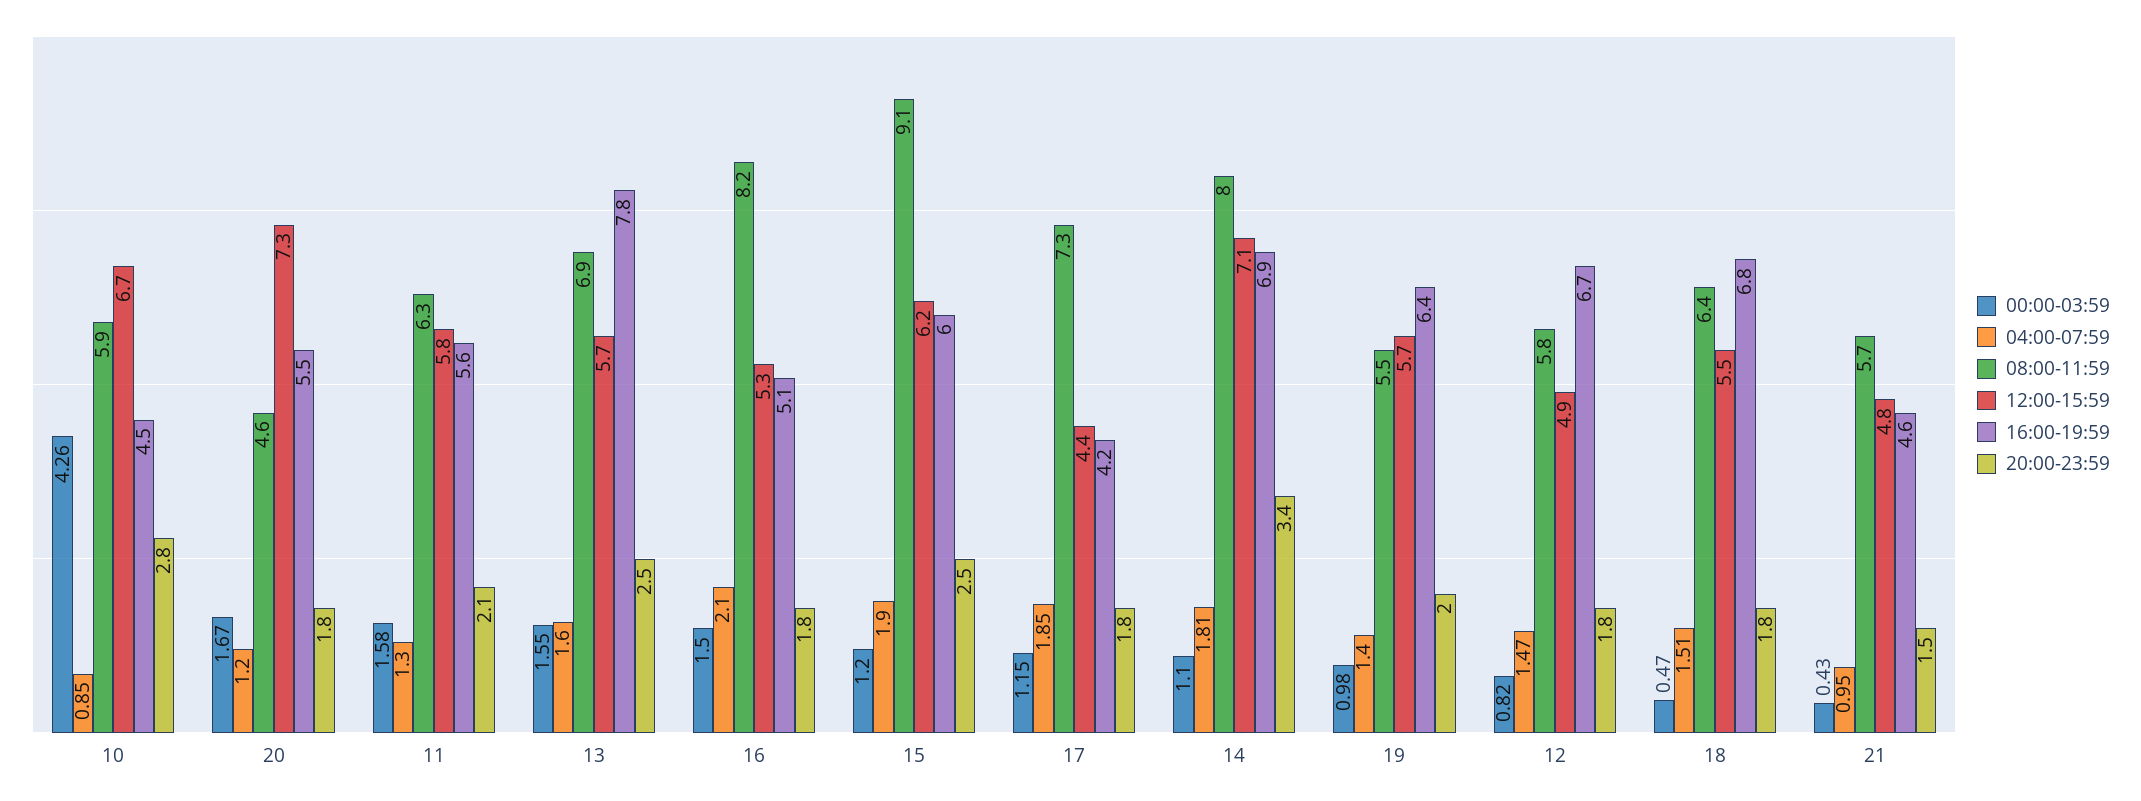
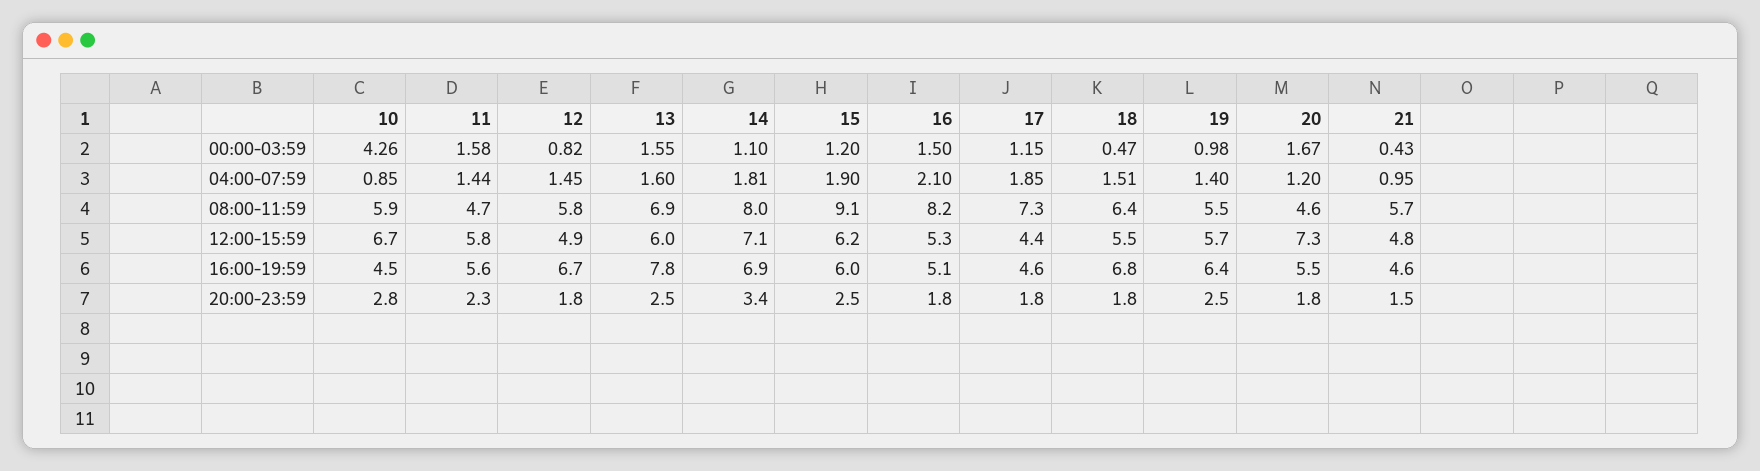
04:00-07:59, 11: 1.3 -> 1.44
08:00-11:59, 11: 6.3 -> 4.7
20:00-23:59, 11: 2.1 -> 2.3
12:00-15:59, 13: 5.7 -> 6
16:00-19:59, 17: 4.2 -> 4.6
20:00-23:59, 19: 2 -> 2.5
04:00-07:59, 12: 1.47 -> 1.45

